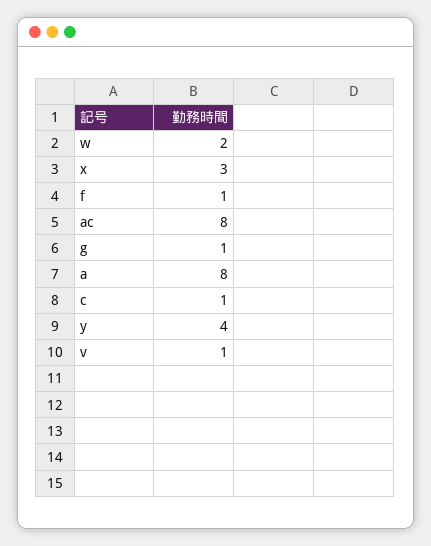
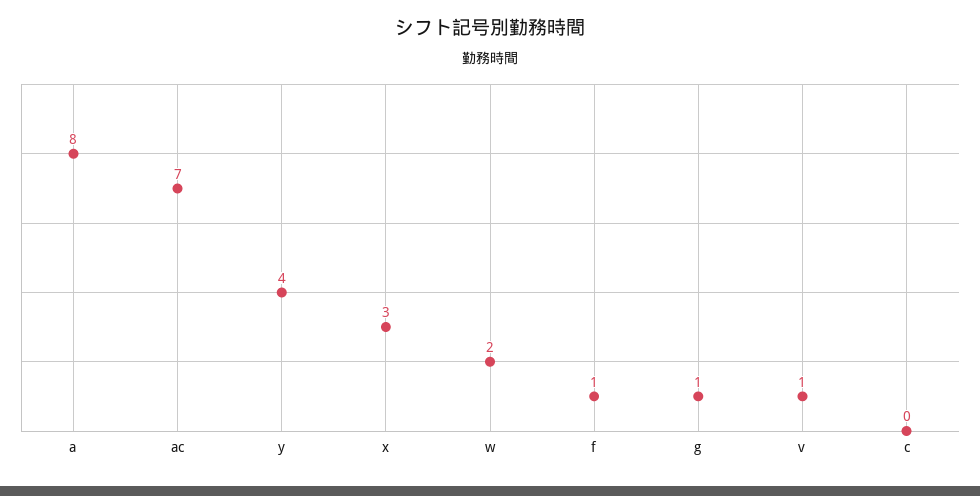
ac: 8 -> 7
c: 1 -> 0

